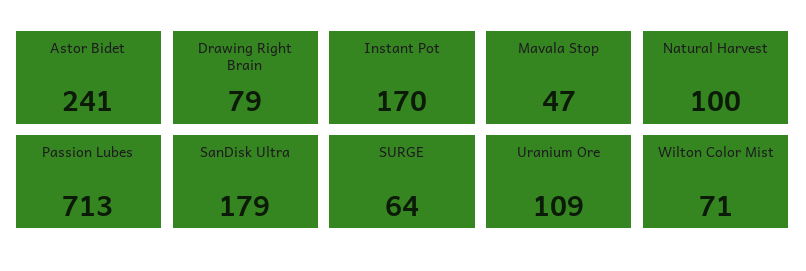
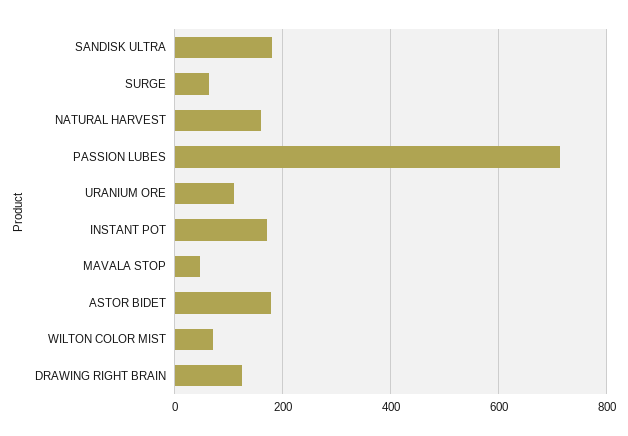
Astor Bidet: 241 -> 180
Drawing Right Brain: 79 -> 120
Natural Harvest: 100 -> 160

